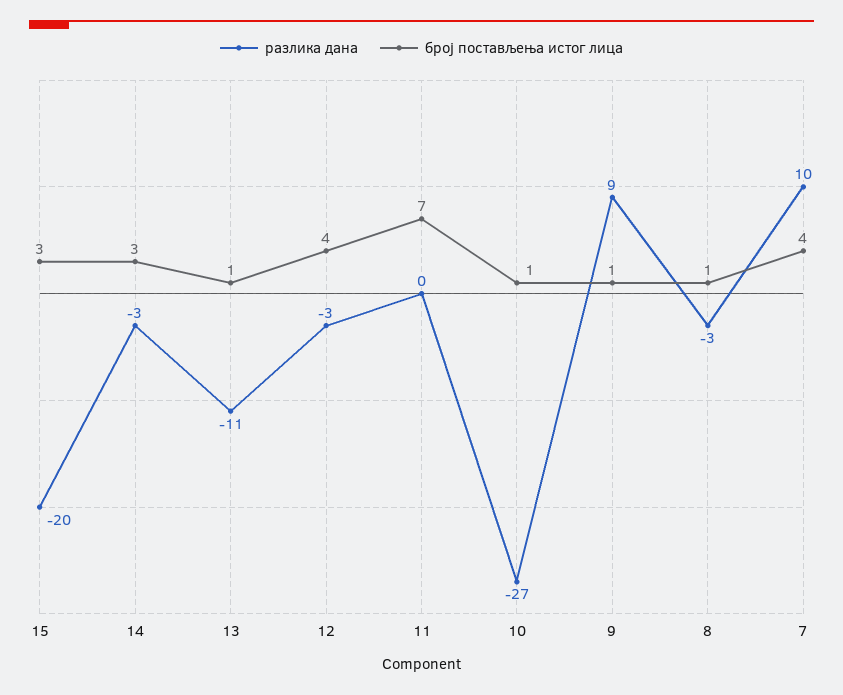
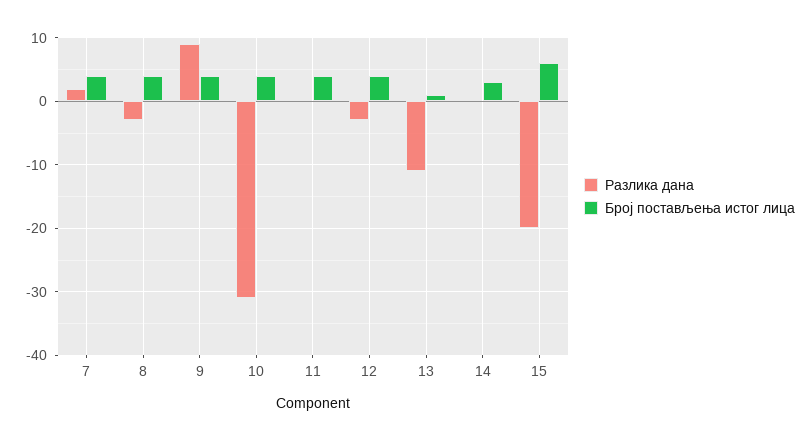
број постављења истог лица, 15: 3 -> 6
разлика дана, 14: -3 -> 0
број постављења истог лица, 11: 7 -> 4
разлика дана, 10: -27 -> -31
број постављења истог лица, 10: 1 -> 4
број постављења истог лица, 9: 1 -> 4
број постављења истог лица, 8: 1 -> 4
разлика дана, 7: 10 -> 2

